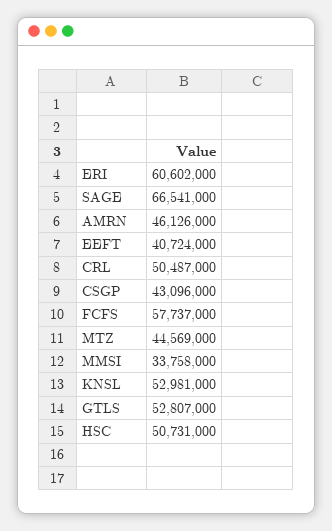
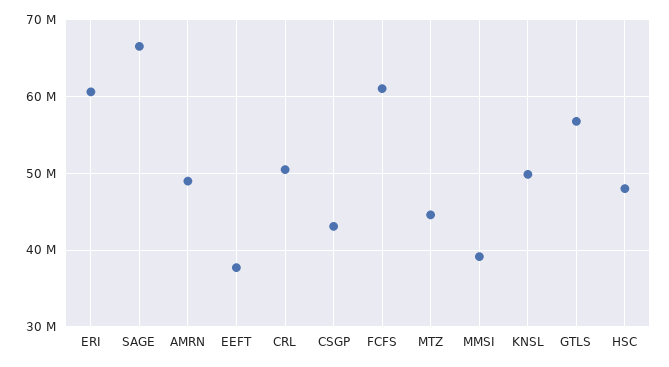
AMRN: 46126000 -> 49000000
EEFT: 40724000 -> 38000000
FCFS: 57737000 -> 61000000
MMSI: 33758000 -> 39000000
KNSL: 52981000 -> 50000000
GTLS: 52807000 -> 57000000
HSC: 50731000 -> 48000000

